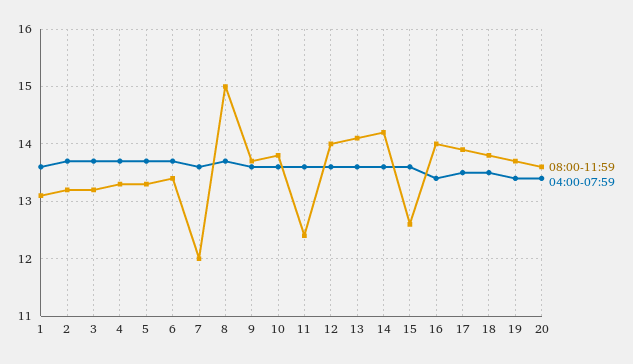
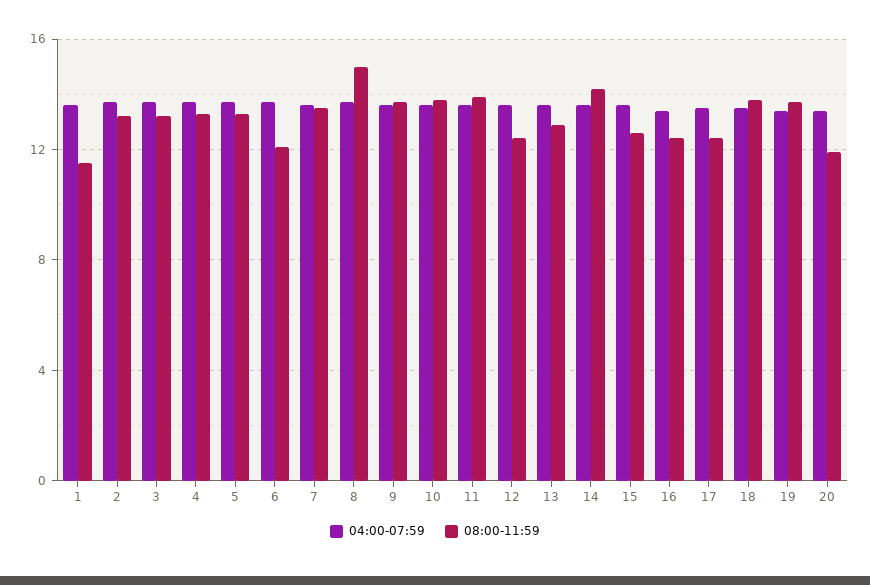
08:00-11:59, 1: 13 -> 11.5
08:00-11:59, 6: 13.5 -> 12
08:00-11:59, 7: 12 -> 13.5
08:00-11:59, 11: 12.5 -> 14
08:00-11:59, 12: 14 -> 12.5
08:00-11:59, 13: 14 -> 13
08:00-11:59, 16: 14 -> 12.5
08:00-11:59, 17: 14 -> 12.5
08:00-11:59, 20: 13.5 -> 12

